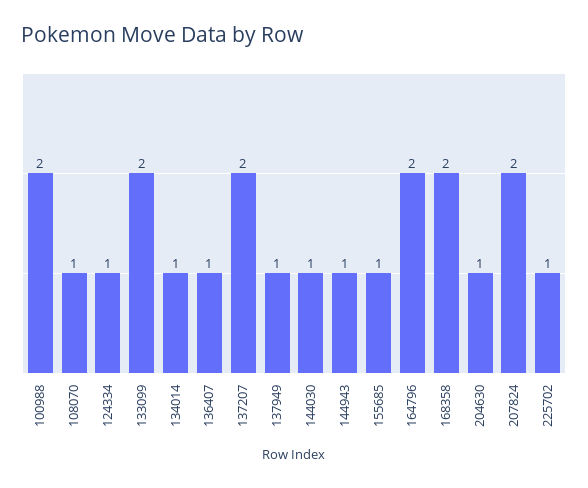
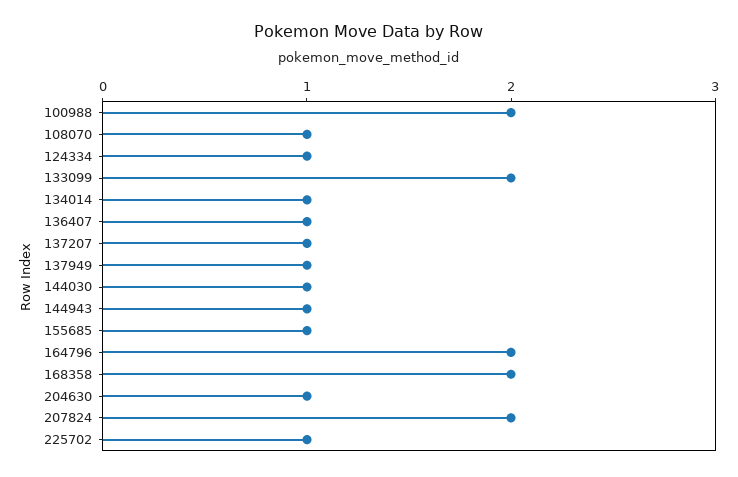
137207: 2 -> 1

